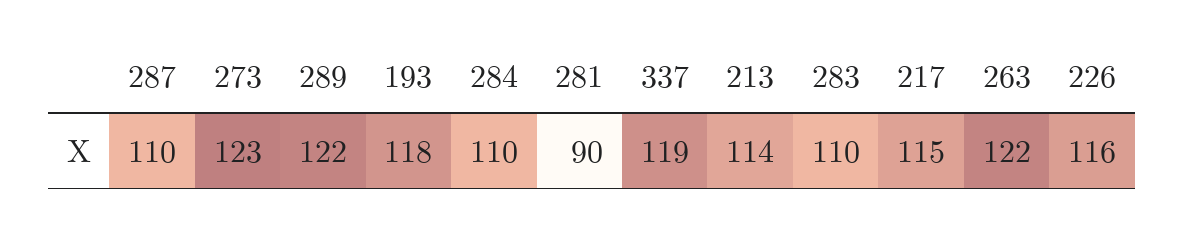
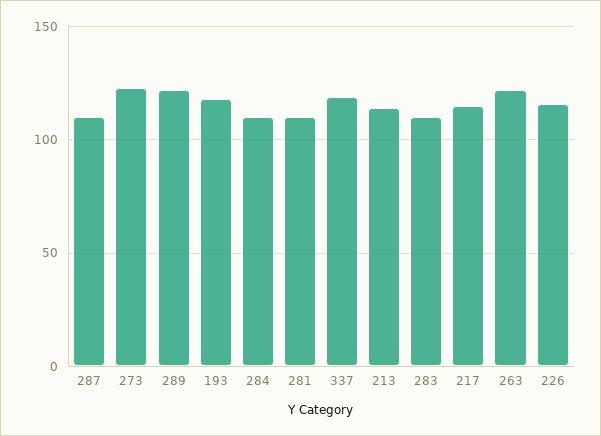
281: 90 -> 110

